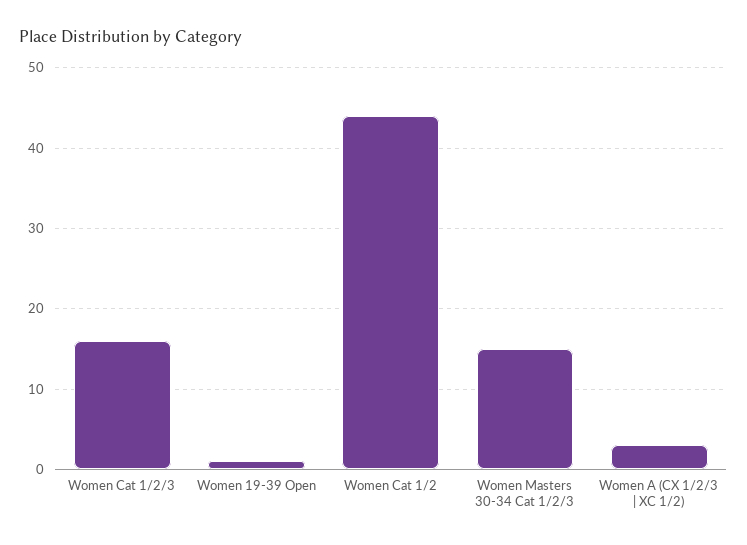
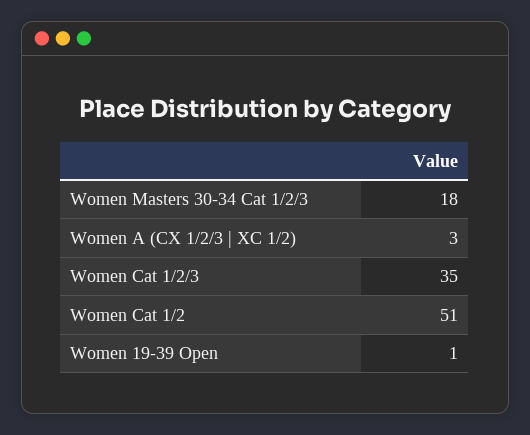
Women Cat 1/2/3: 16 -> 35
Women Cat 1/2: 44 -> 51
Women Masters 30-34 Cat 1/2/3: 15 -> 18

